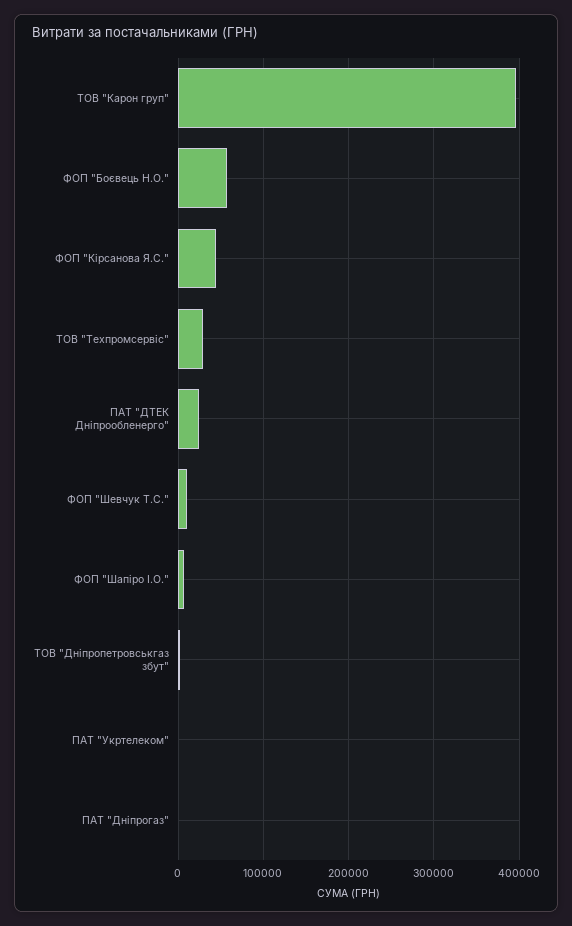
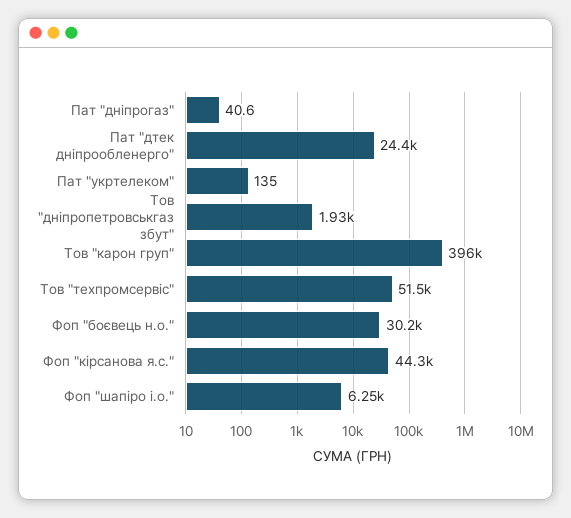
ФОП "Боєвець Н.О.": 60000 -> 30200
ТОВ "Техпромсервіс": 30000 -> 51500
ФОП "Шевчук Т.С.": 10000 -> none

